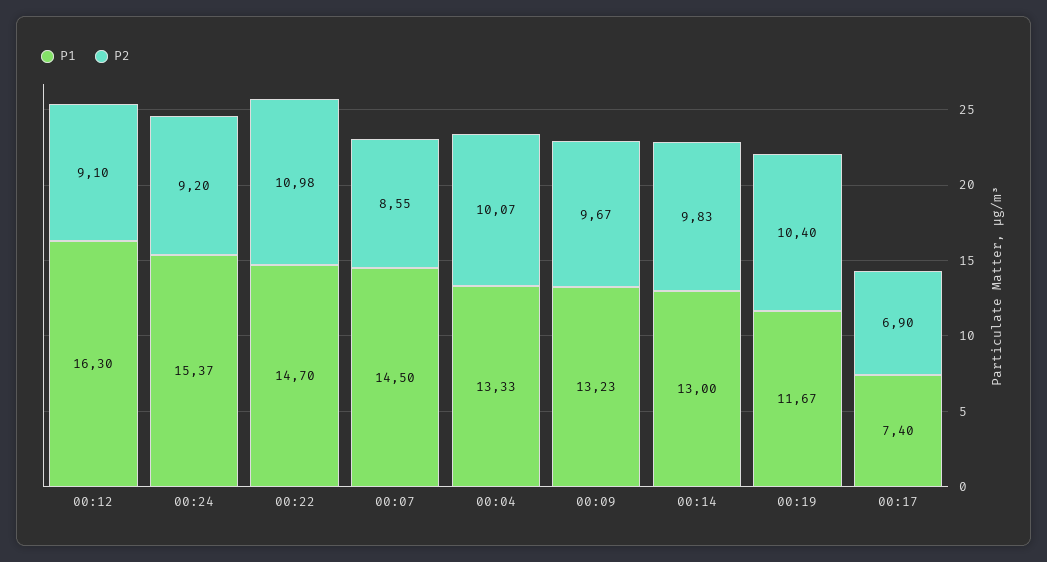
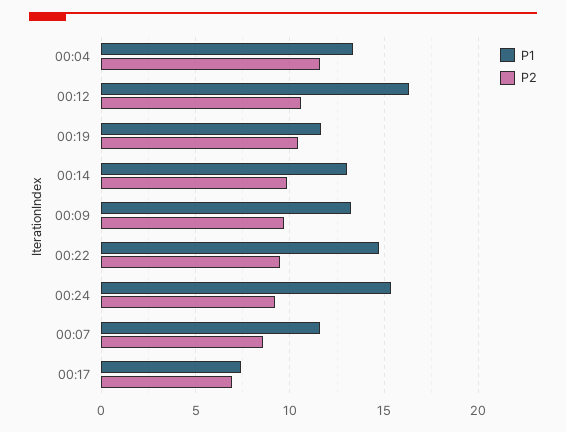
P2, 00:12: 9.1 -> 10.5
P2, 00:22: 10.98 -> 9.5
P1, 00:07: 14.5 -> 11.5
P2, 00:04: 10.07 -> 11.5

